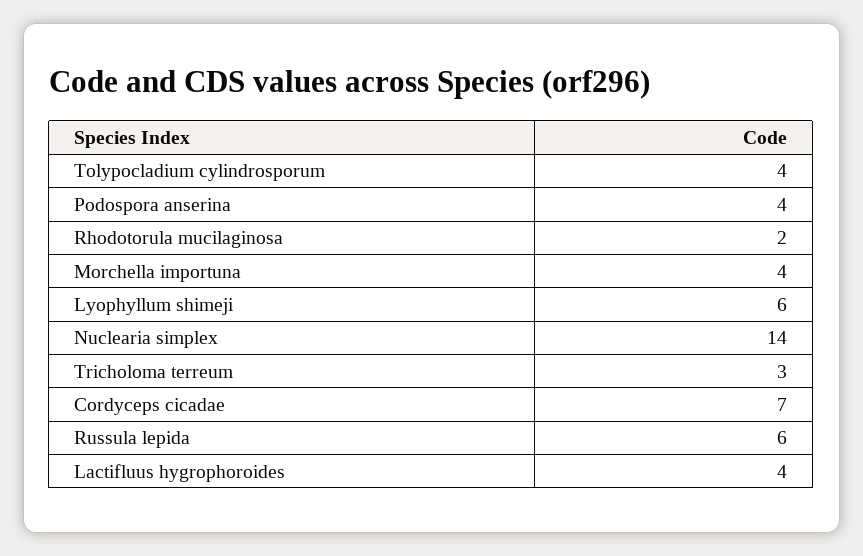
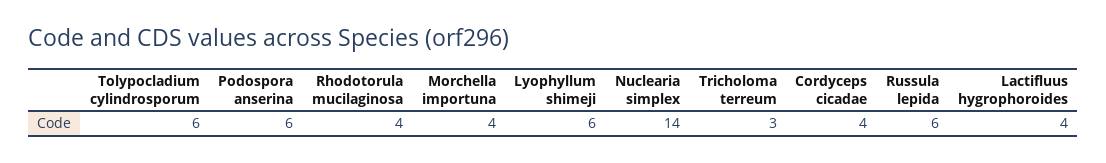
Tolypocladium cylindrosporum: 4 -> 6
Podospora anserina: 4 -> 6
Rhodotorula mucilaginosa: 2 -> 4
Cordyceps cicadae: 7 -> 4

